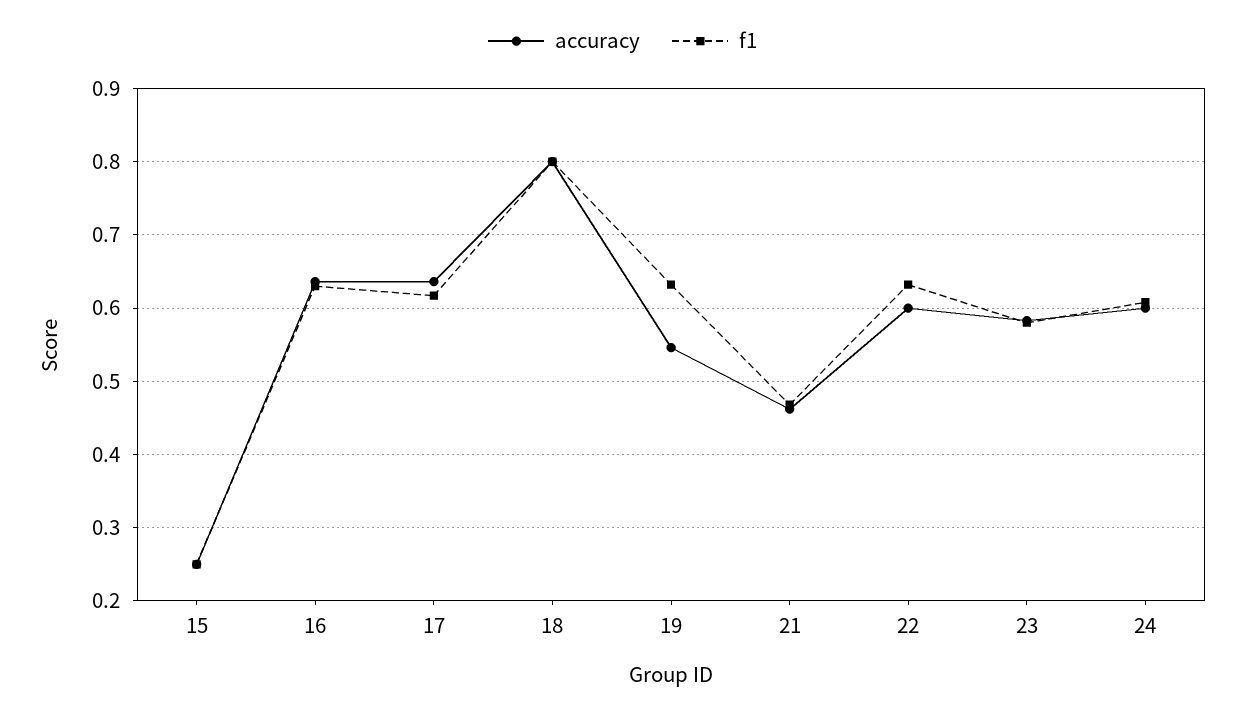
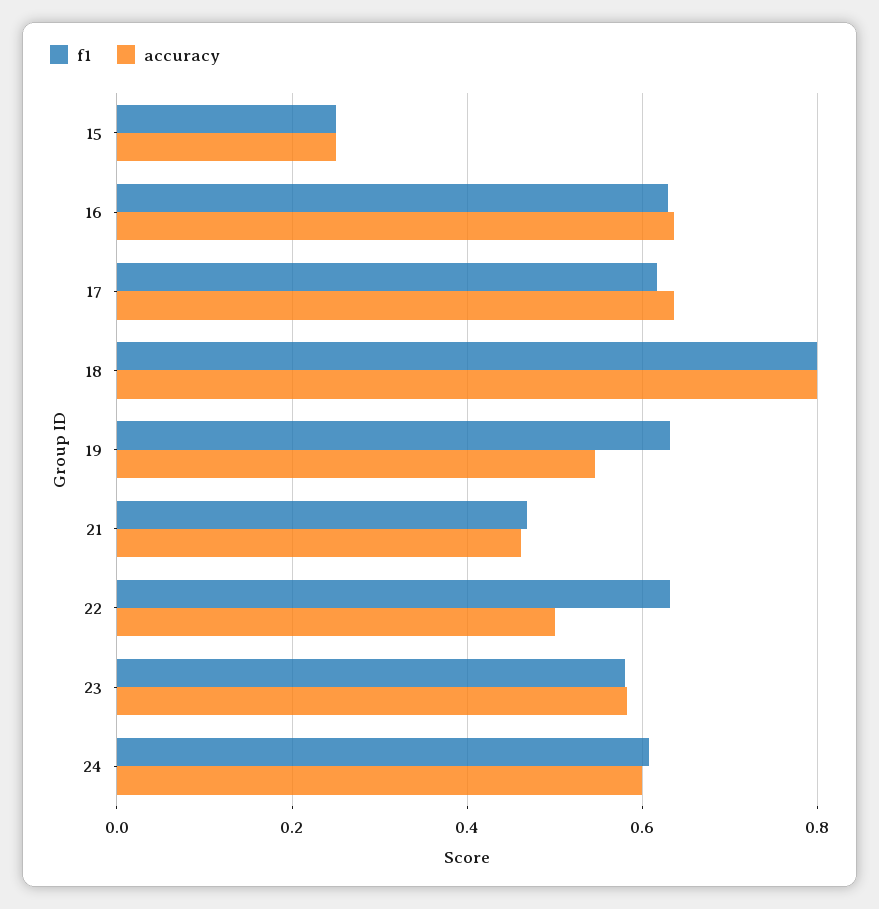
accuracy, 22: 0.6 -> 0.5

